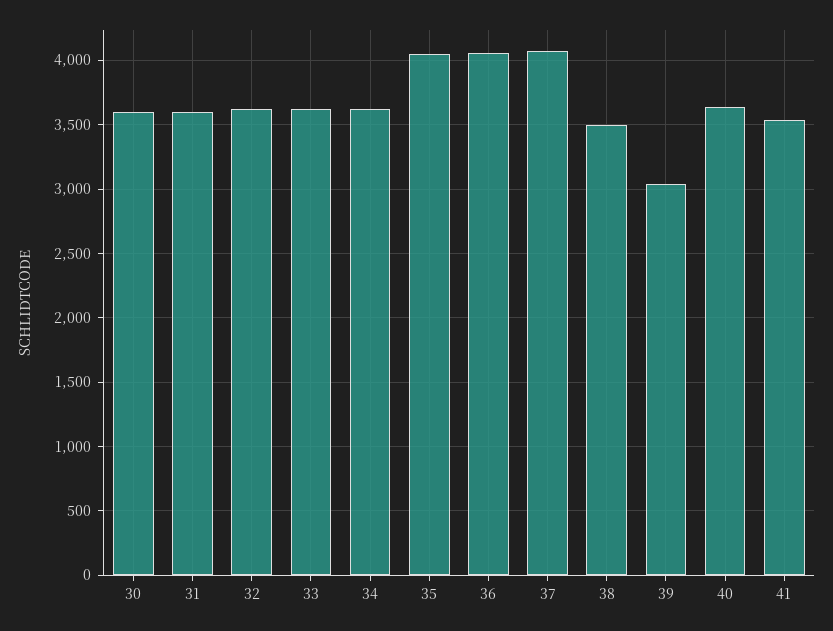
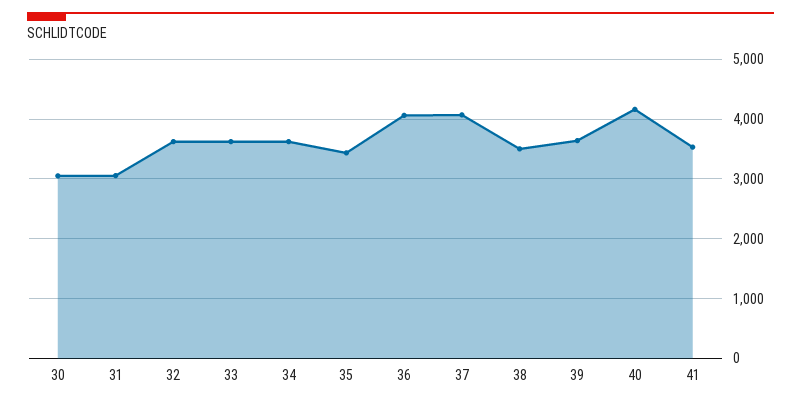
30: 3600 -> 3000
31: 3600 -> 3000
35: 4050 -> 3400
39: 3050 -> 3600
40: 3650 -> 4200

